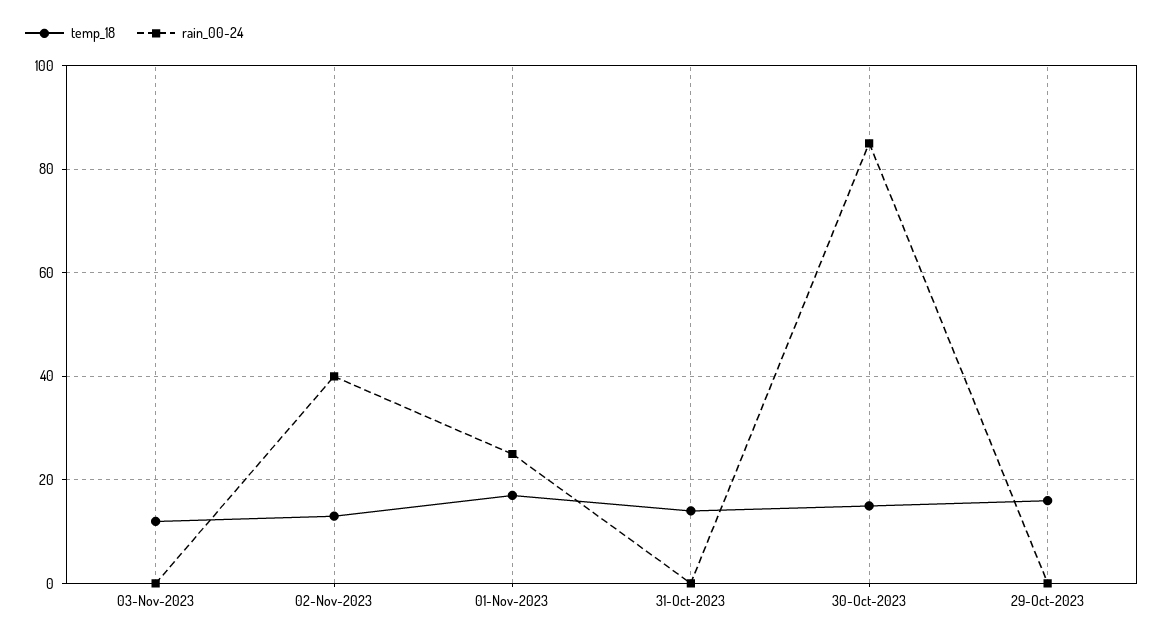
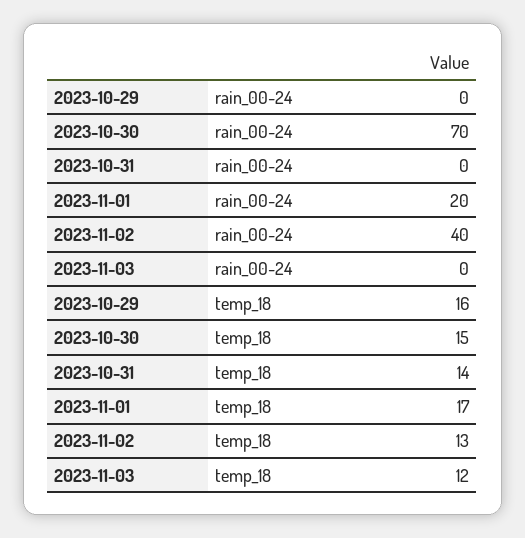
rain_00-24, 01-Nov-2023: 25 -> 20
rain_00-24, 30-Oct-2023: 85 -> 70

